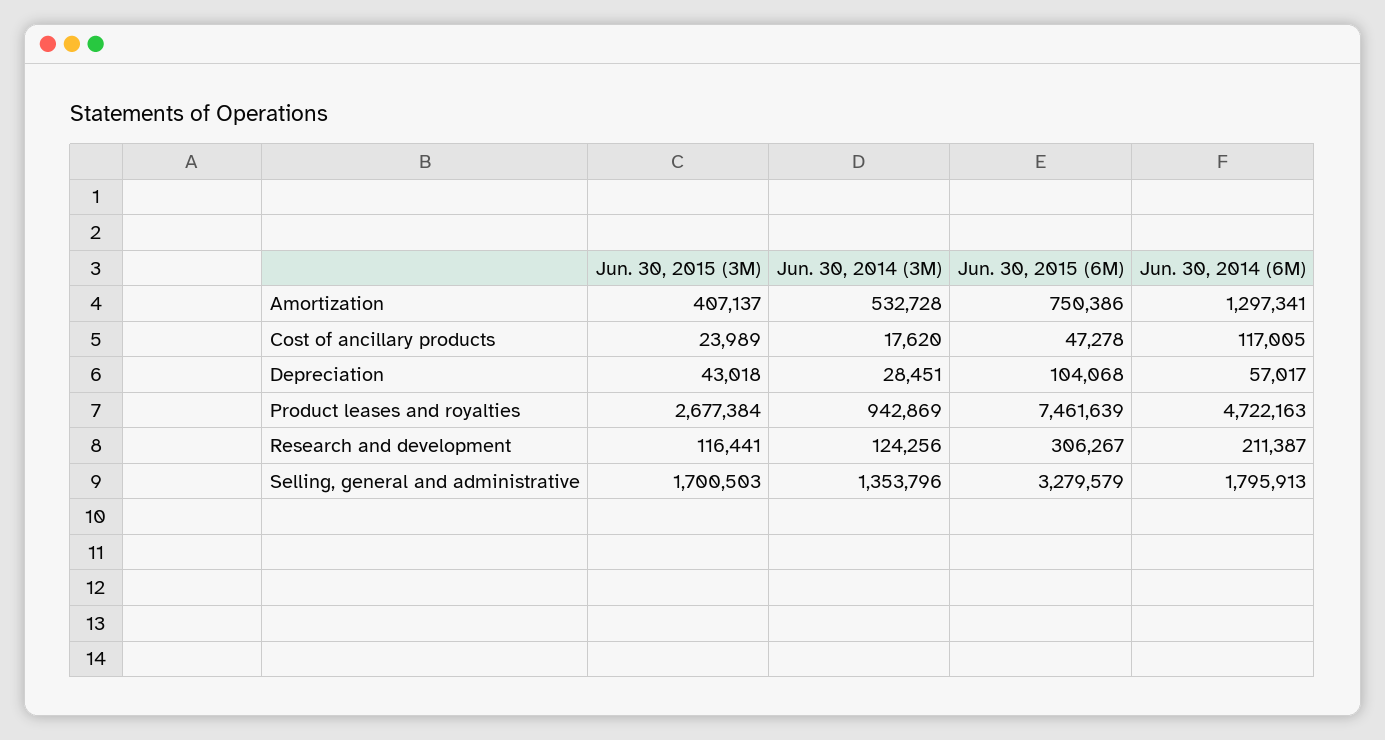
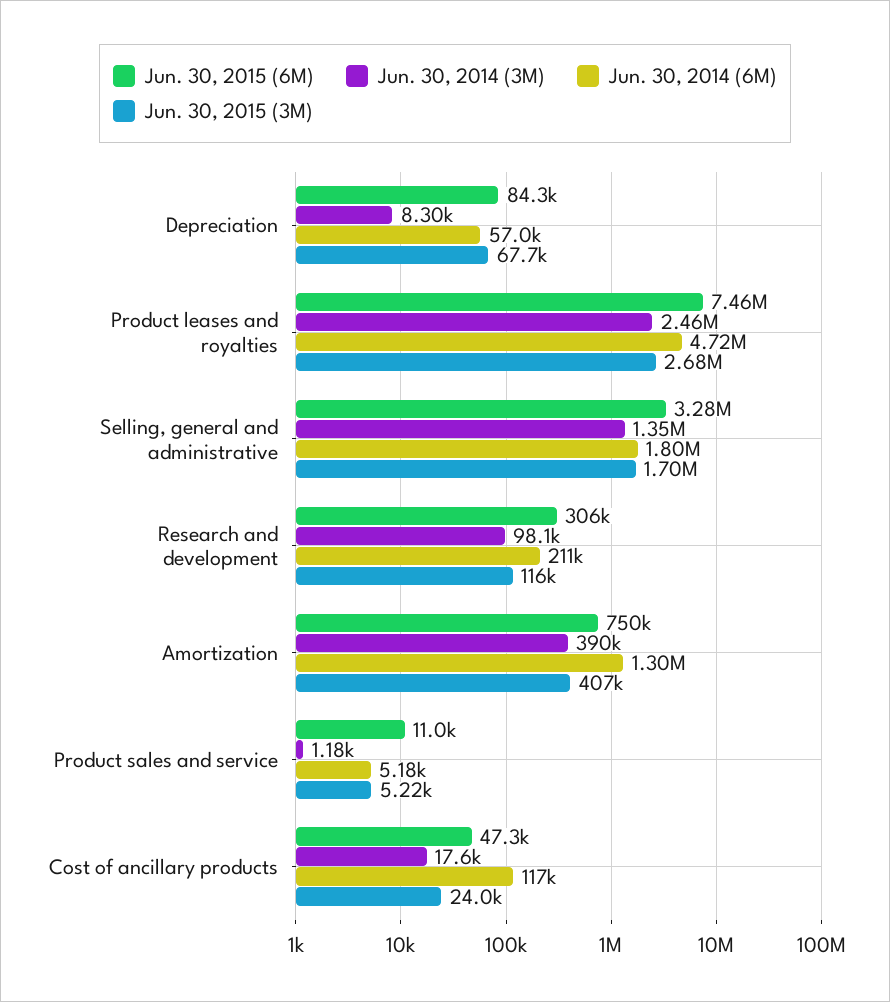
Jun. 30, 2014 (3M), Amortization: 532728 -> 390000
Jun. 30, 2015 (3M), Depreciation: 43018 -> 67700
Jun. 30, 2014 (3M), Depreciation: 28451 -> 8300
Jun. 30, 2015 (6M), Depreciation: 104068 -> 84300
Jun. 30, 2014 (3M), Product leases and royalties: 942869 -> 2460000
Jun. 30, 2014 (3M), Research and development: 124256 -> 98100
Jun. 30, 2015 (6M), Product sales and service: none -> 11000
Jun. 30, 2014 (3M), Product sales and service: none -> 1180
Jun. 30, 2014 (6M), Product sales and service: none -> 5180
Jun. 30, 2015 (3M), Product sales and service: none -> 5220

